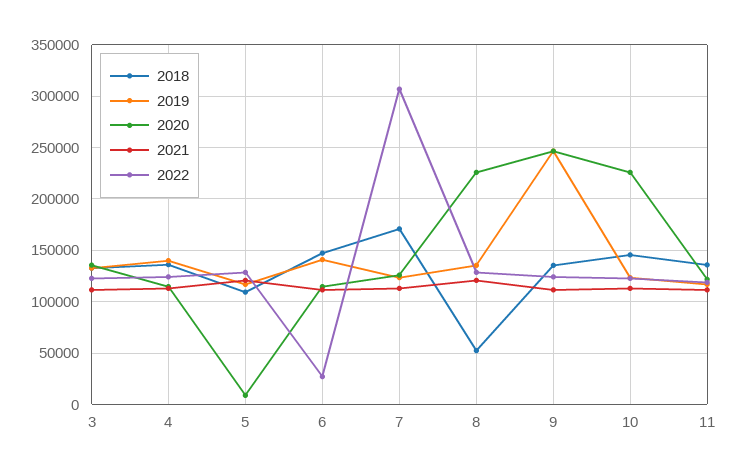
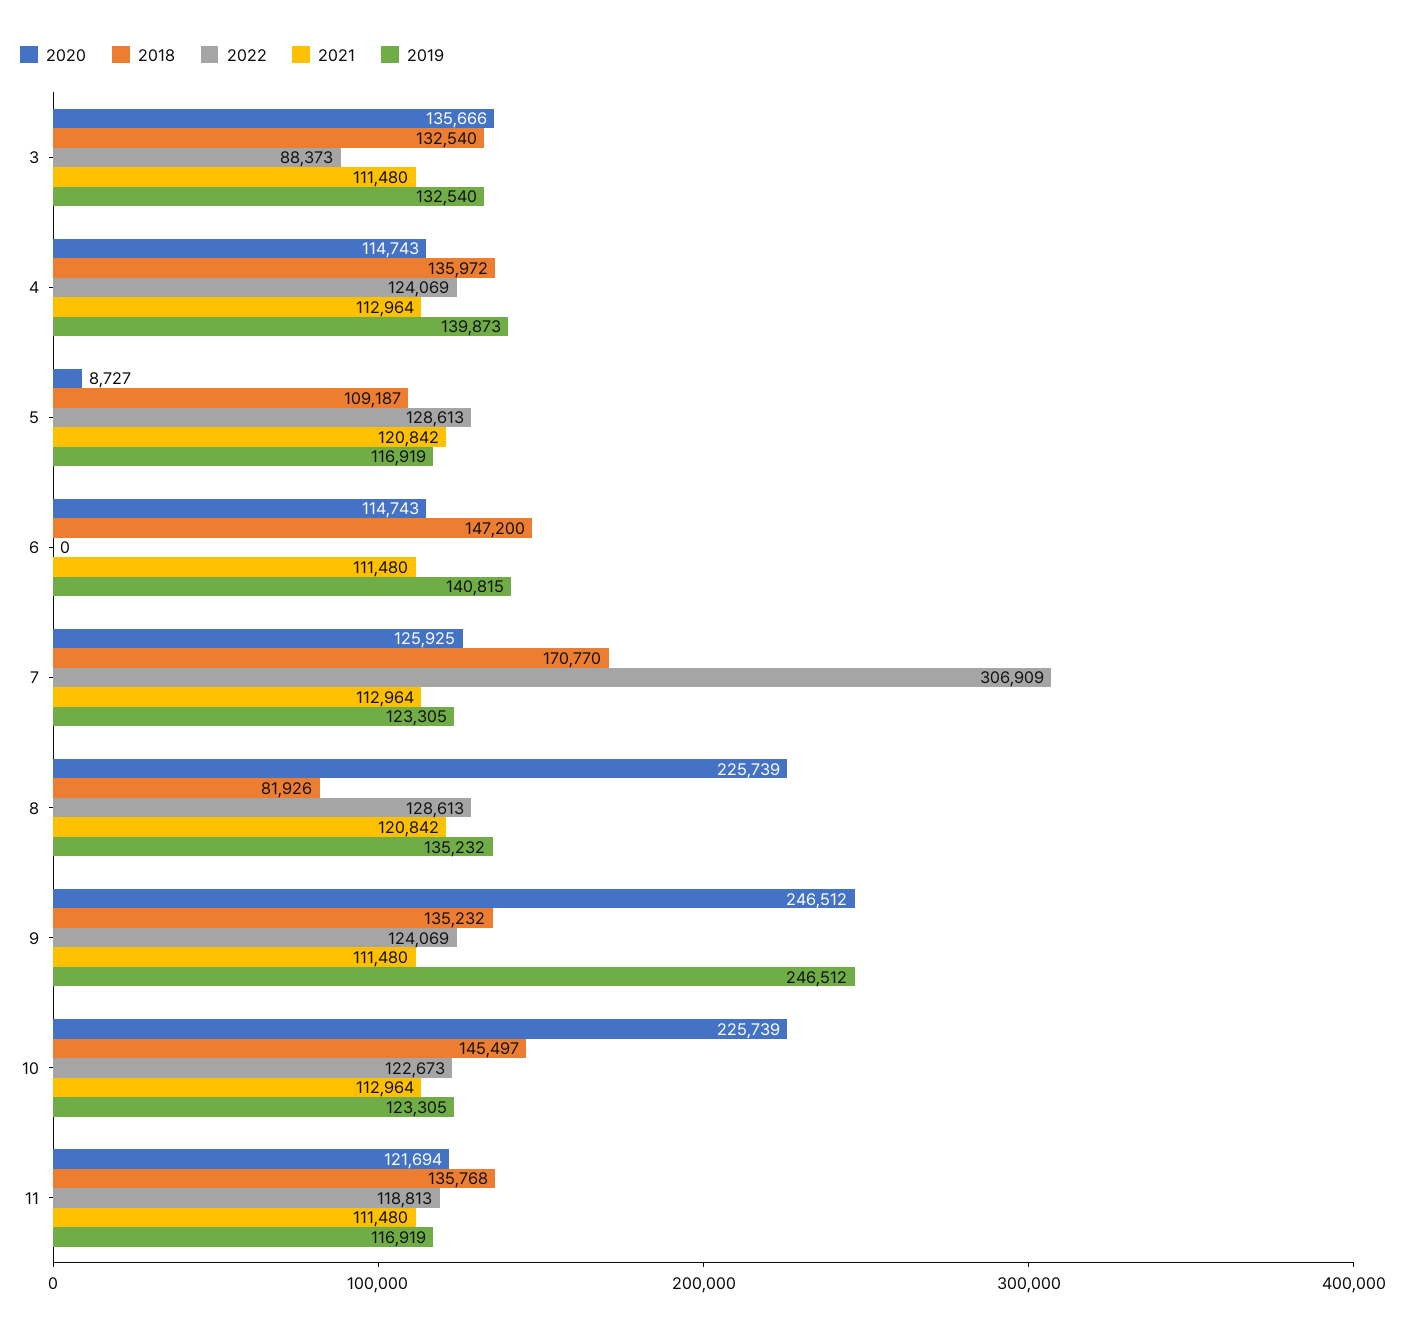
2022, 3: 120000 -> 88373
2022, 6: 30000 -> 0
2018, 8: 50000 -> 81926

